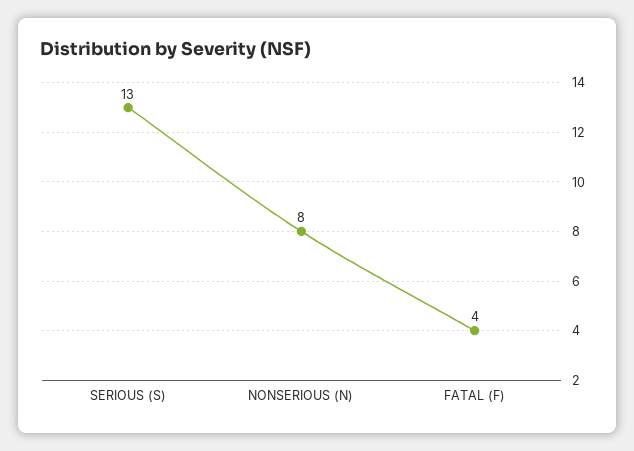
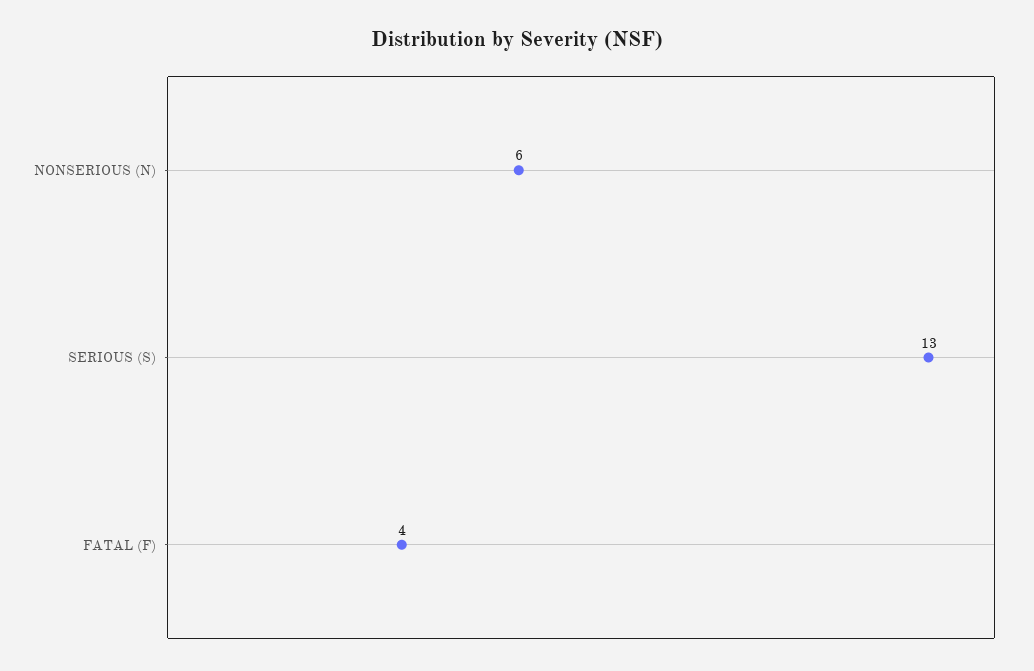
NONSERIOUS (N): 8 -> 6

